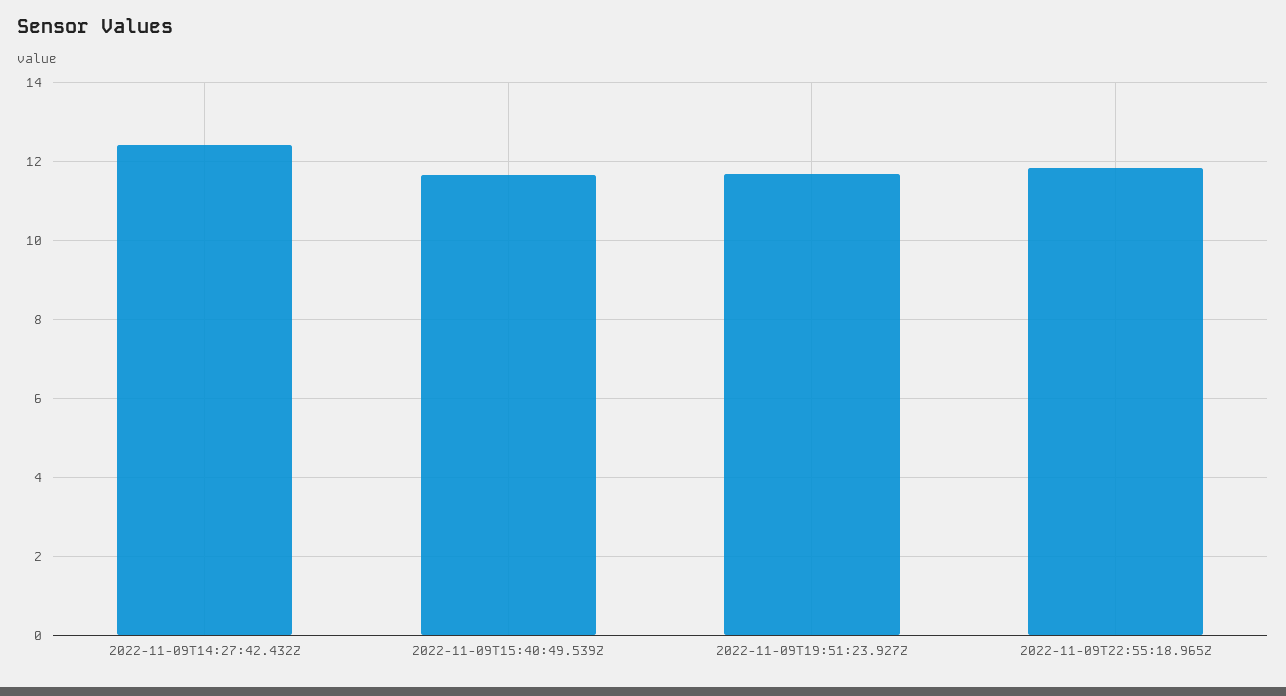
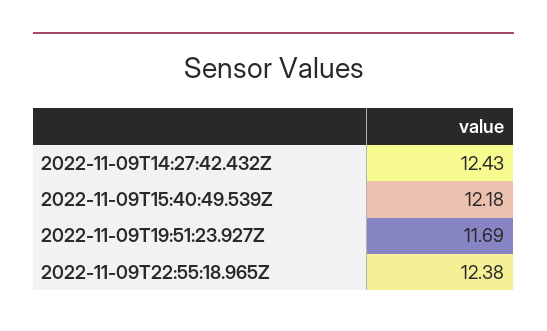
2022-11-09T15:40:49.539Z: 11.6 -> 12.18
2022-11-09T22:55:18.965Z: 11.8 -> 12.38

